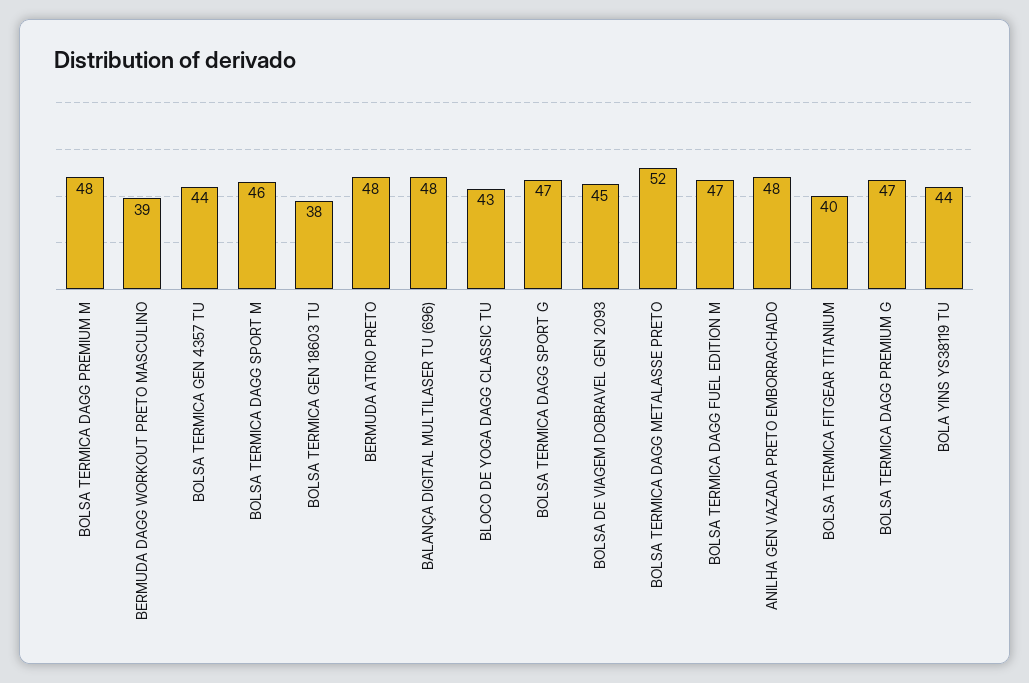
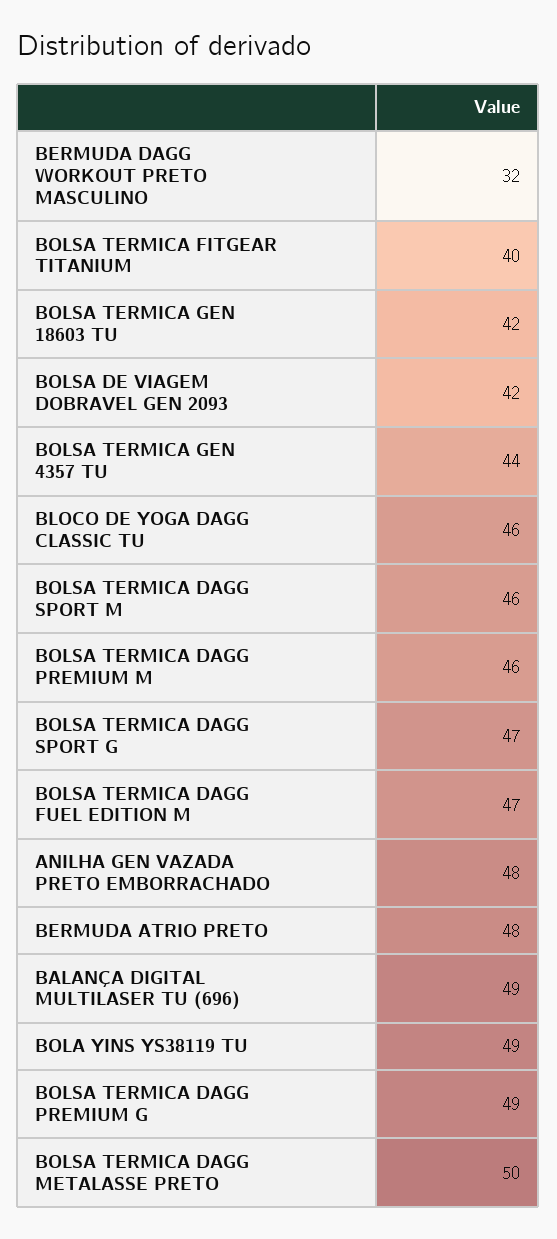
BOLSA TERMICA DAGG PREMIUM M: 48 -> 46
BERMUDA DAGG WORKOUT PRETO MASCULINO: 39 -> 32
BOLSA TERMICA GEN 18603 TU: 38 -> 42
BALANÇA DIGITAL MULTILASER TU (696): 48 -> 49
BLOCO DE YOGA DAGG CLASSIC TU: 43 -> 46
BOLSA DE VIAGEM DOBRAVEL GEN 2093: 45 -> 42
BOLSA TERMICA DAGG METALASSE PRETO: 52 -> 50
BOLSA TERMICA DAGG PREMIUM G: 47 -> 49
BOLA YINS YS38119 TU: 44 -> 49

